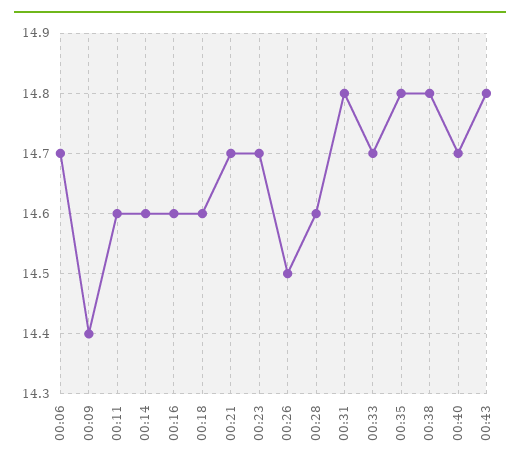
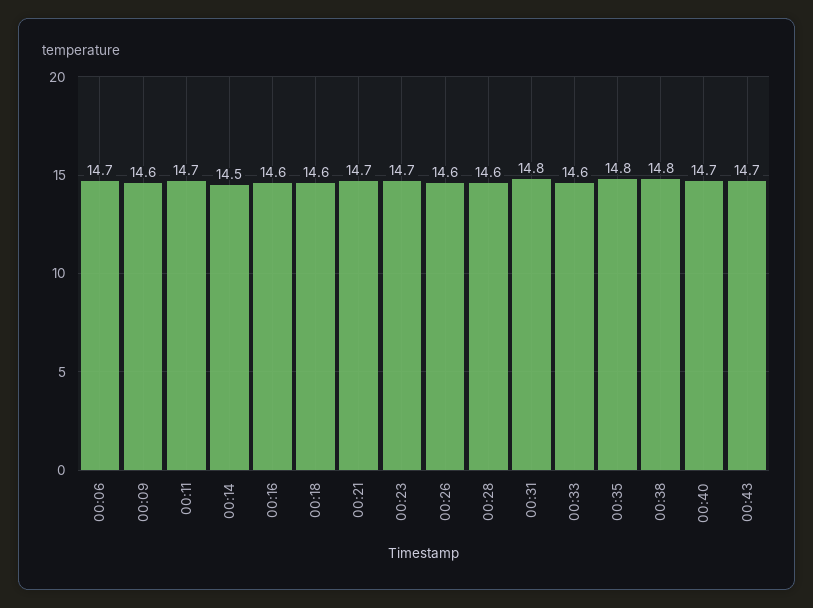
00:09: 14.4 -> 14.6
00:11: 14.6 -> 14.7
00:14: 14.6 -> 14.5
00:26: 14.5 -> 14.6
00:33: 14.7 -> 14.6
00:43: 14.8 -> 14.7

